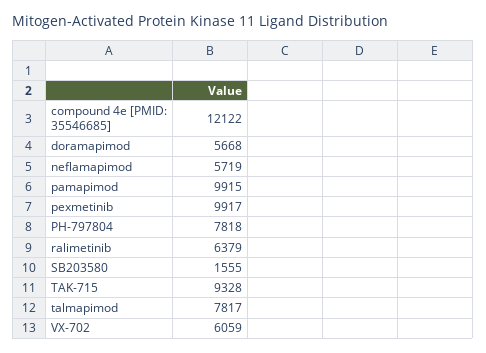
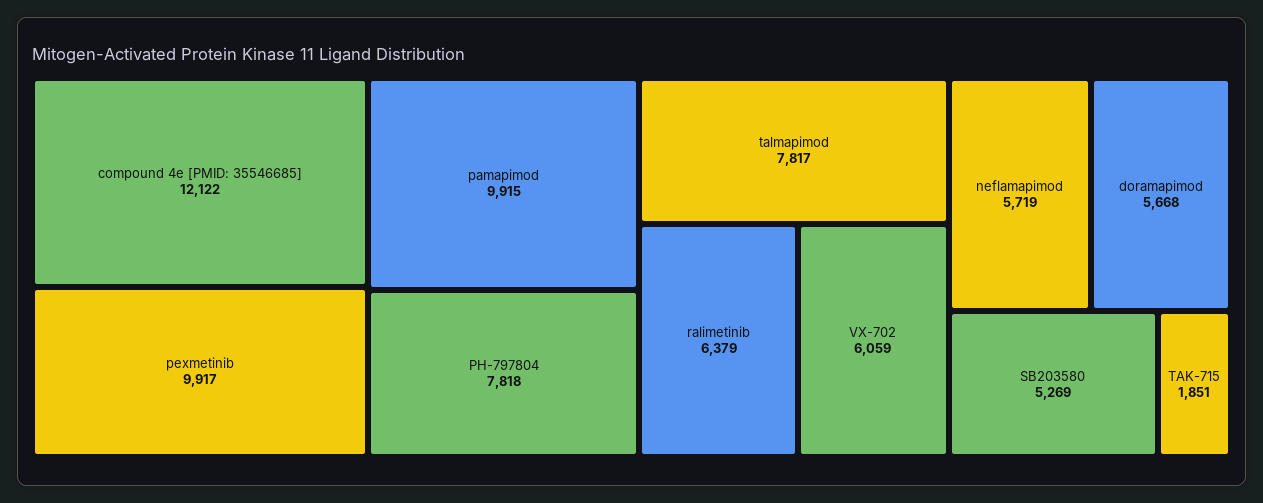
SB203580: 1555 -> 5269
TAK-715: 9328 -> 1851

